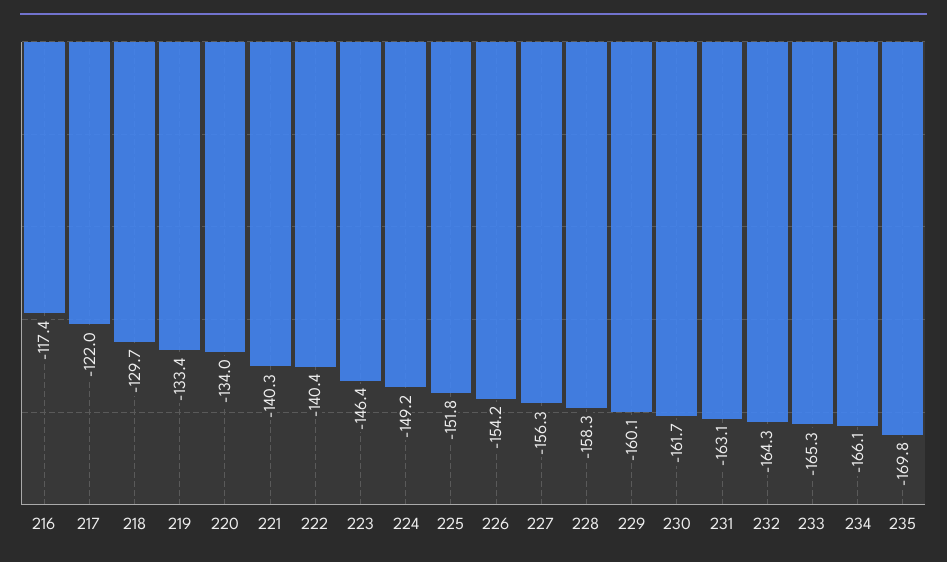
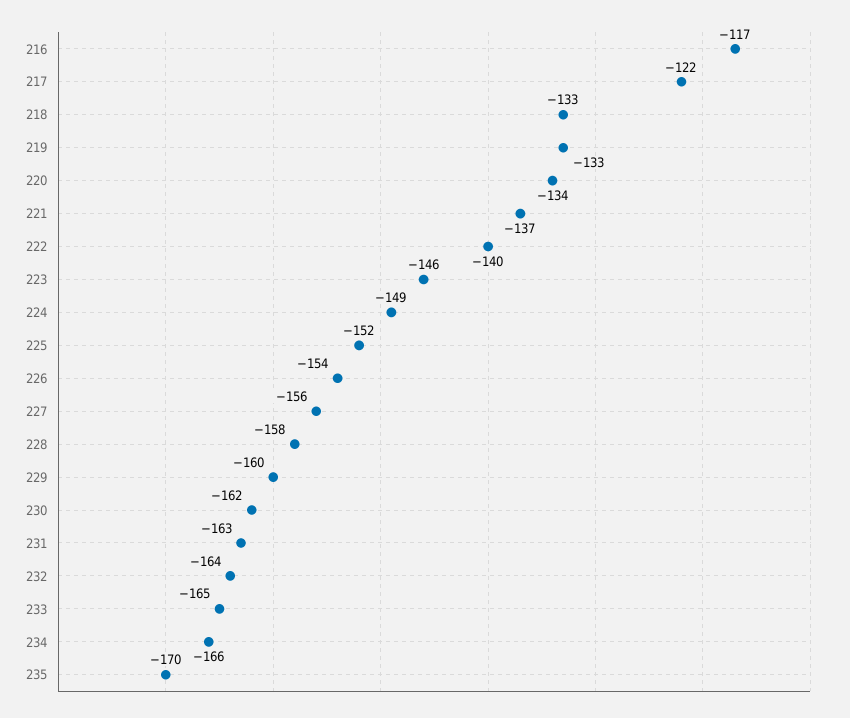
218: -129.7 -> -133
221: -140.3 -> -137

